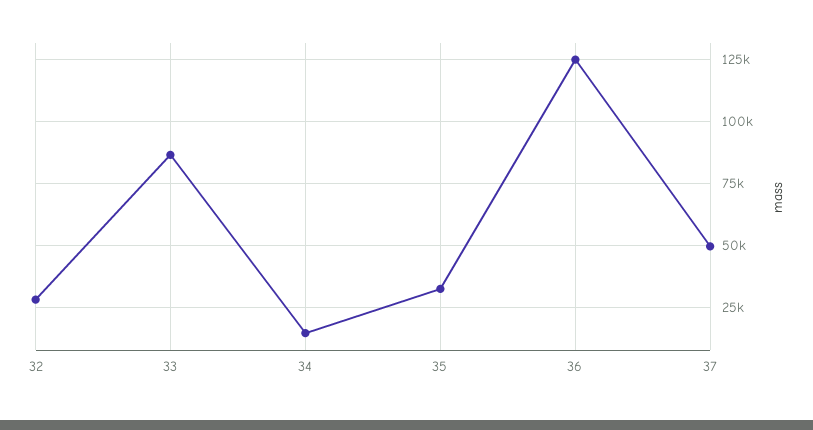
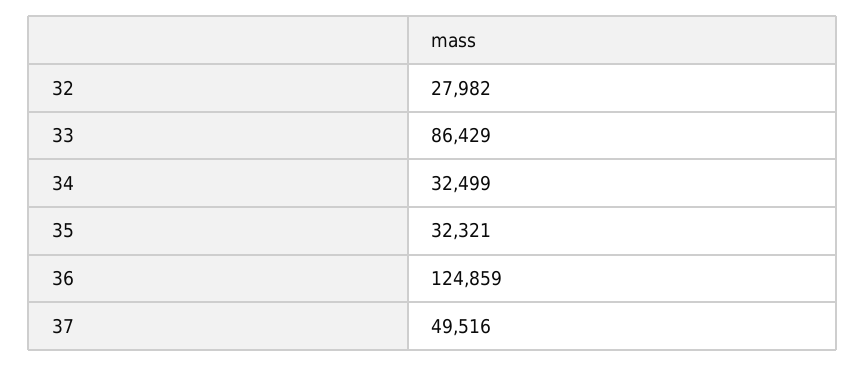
34: 15000 -> 32499

